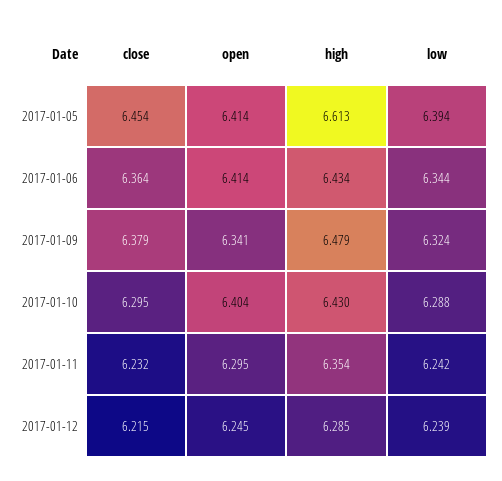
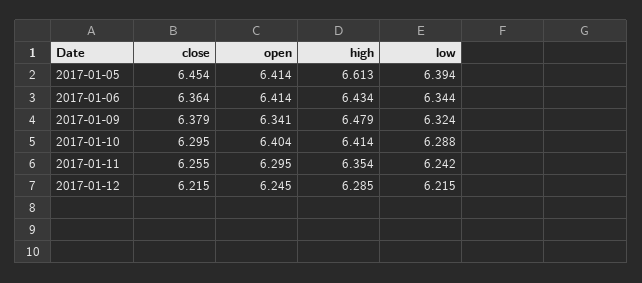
high, 2017-01-10: 6.43 -> 6.414
close, 2017-01-11: 6.232 -> 6.255
low, 2017-01-12: 6.239 -> 6.215

